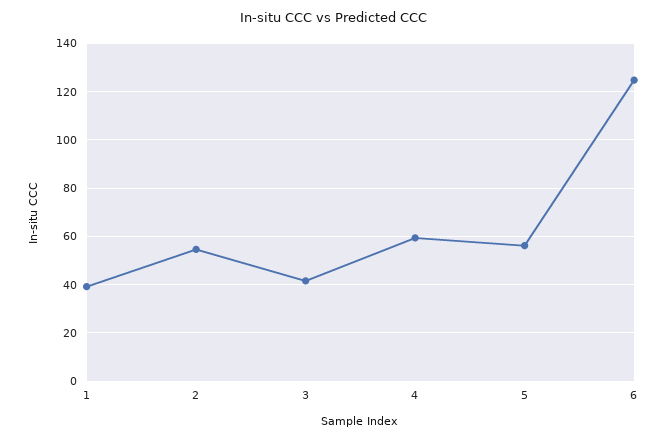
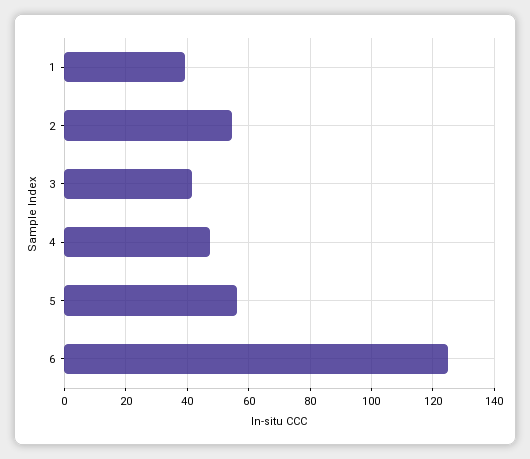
4: 60 -> 48

